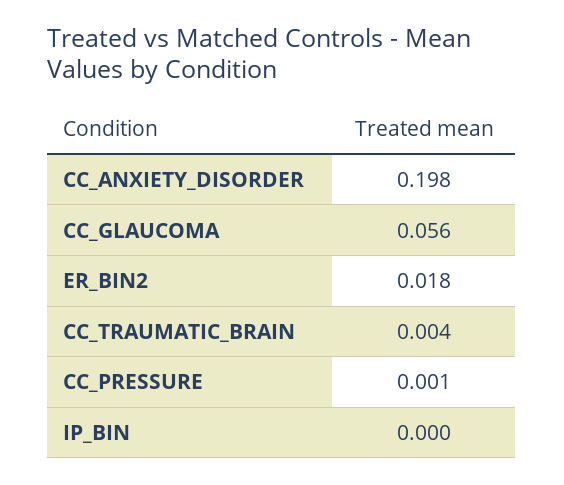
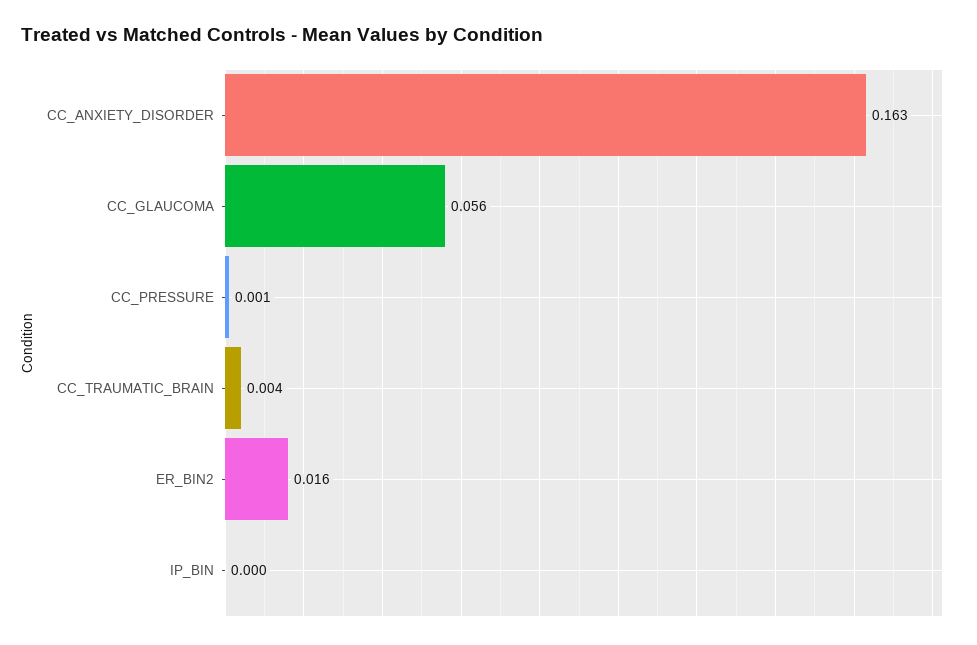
CC_ANXIETY_DISORDER: 0.198 -> 0.163
ER_BIN2: 0.018 -> 0.016

